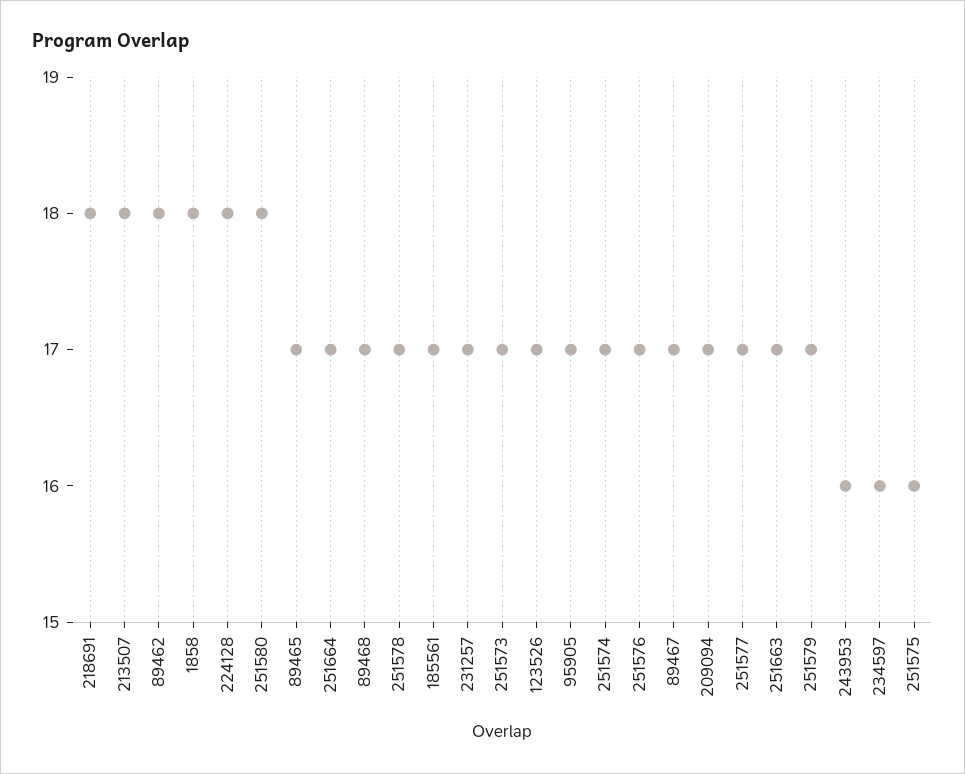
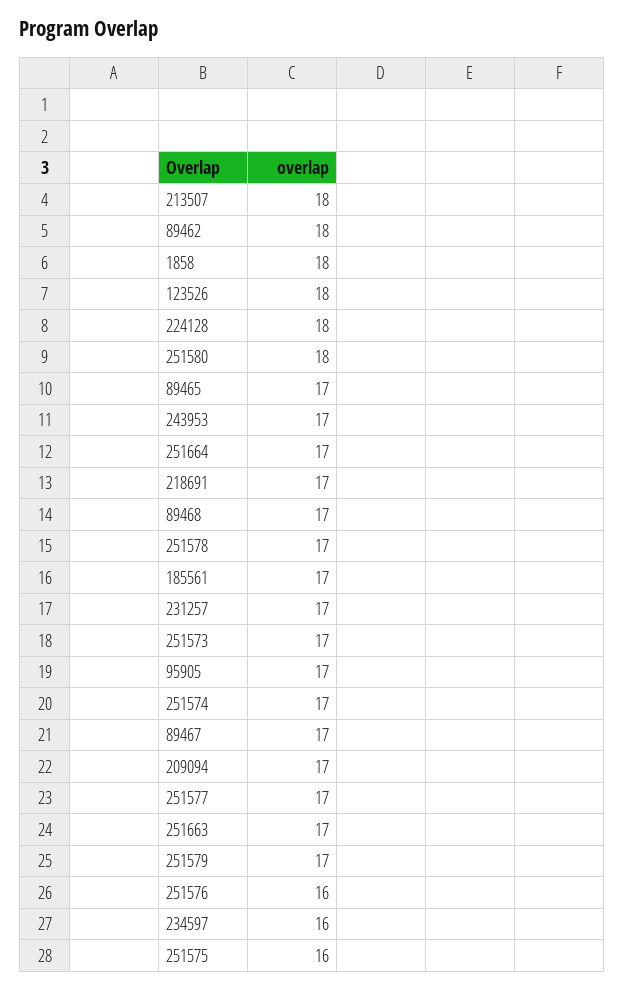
218691: 18 -> 17
123526: 17 -> 18
251576: 17 -> 16
243953: 16 -> 17

